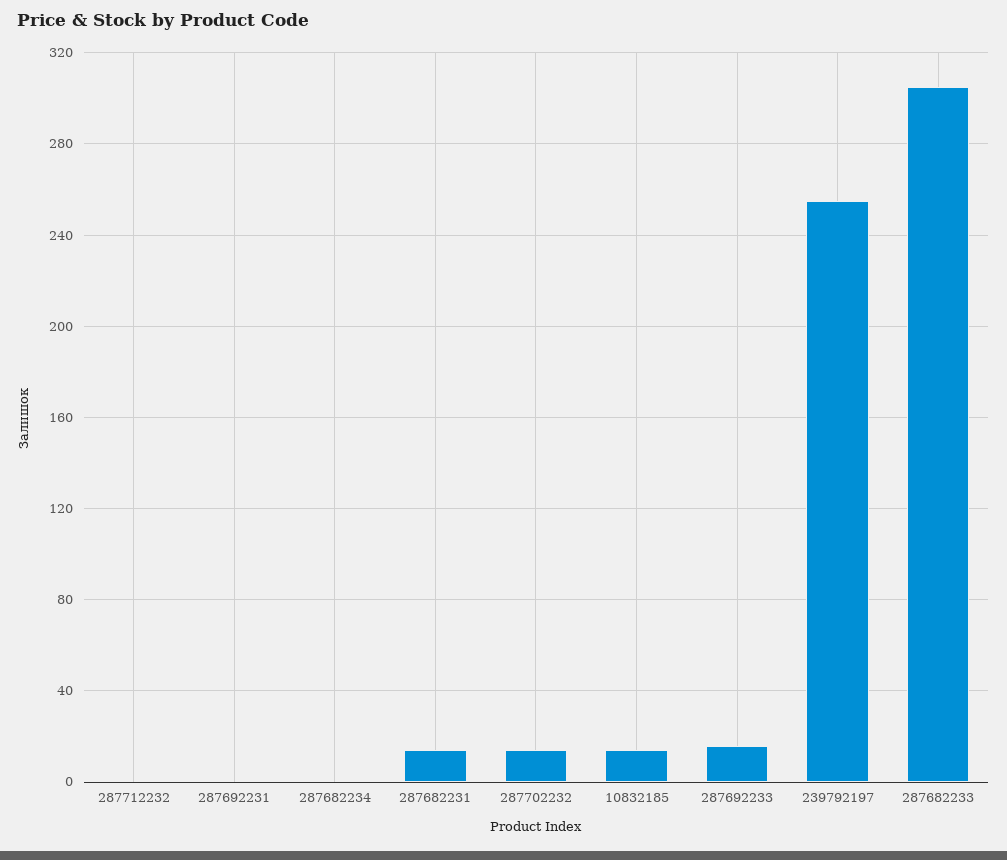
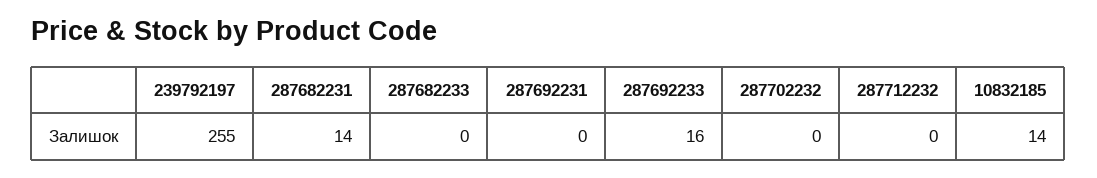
287682234: 0 -> none
287702232: 15 -> 0
287682233: 305 -> 0

